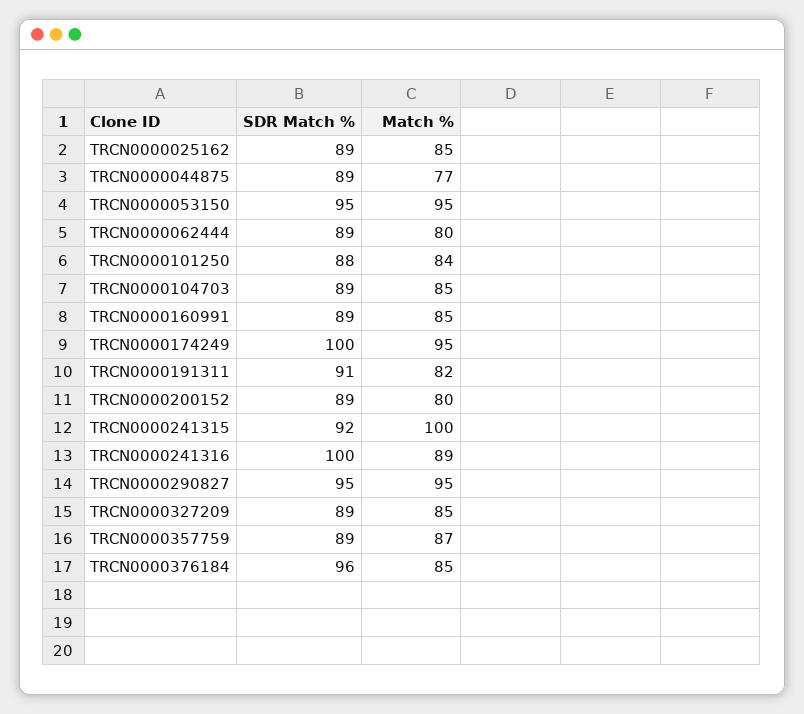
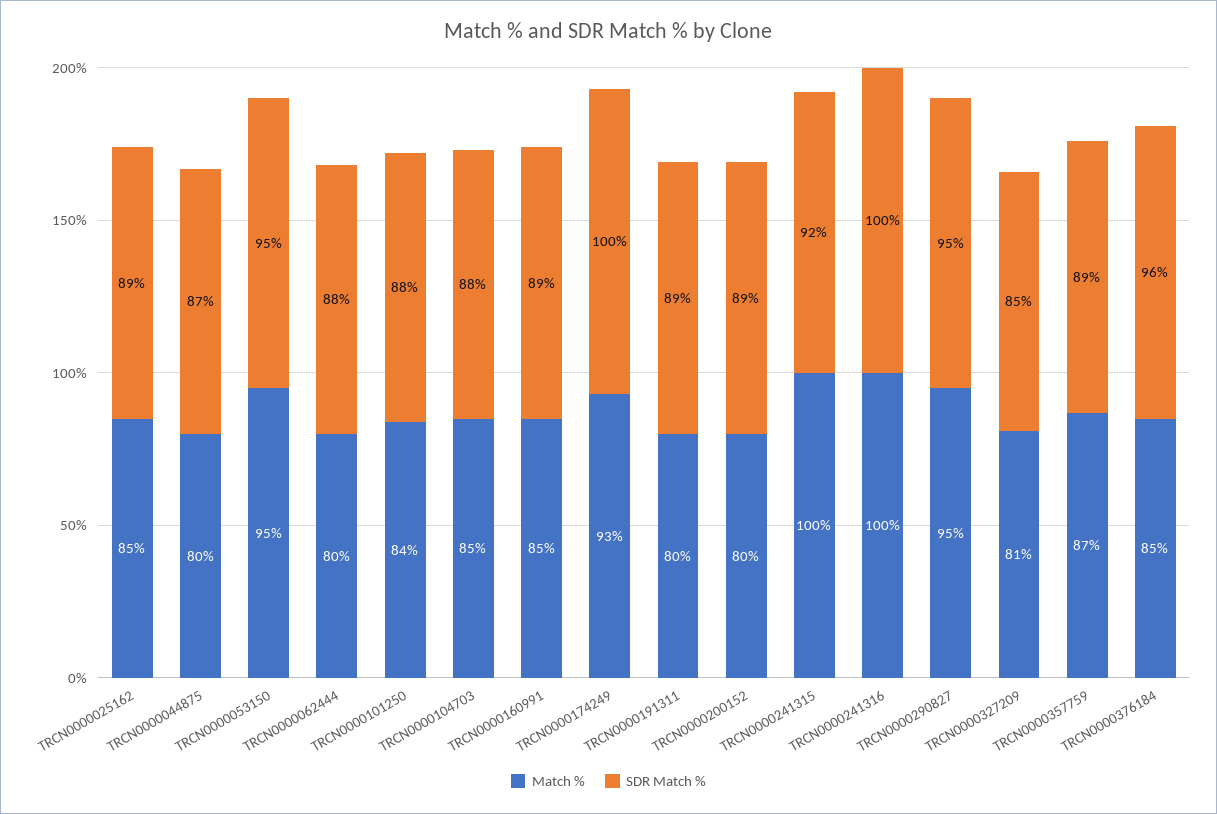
SDR Match %, TRCN0000044875: 89 -> 87
Match %, TRCN0000044875: 77 -> 80
SDR Match %, TRCN0000062444: 89 -> 88
SDR Match %, TRCN0000104703: 89 -> 88
Match %, TRCN0000174249: 95 -> 93
SDR Match %, TRCN0000191311: 91 -> 89
Match %, TRCN0000191311: 82 -> 80
Match %, TRCN0000241316: 89 -> 100
SDR Match %, TRCN0000327209: 89 -> 85
Match %, TRCN0000327209: 85 -> 81

